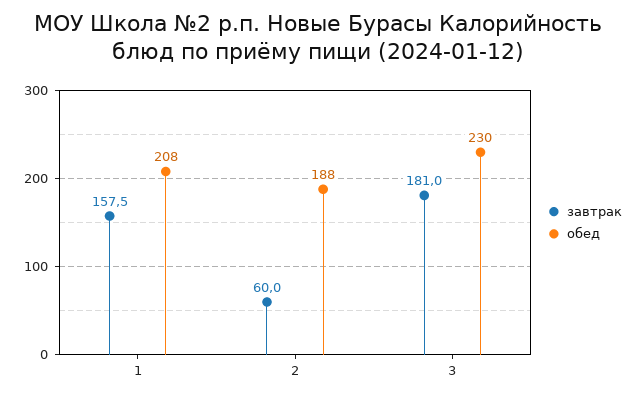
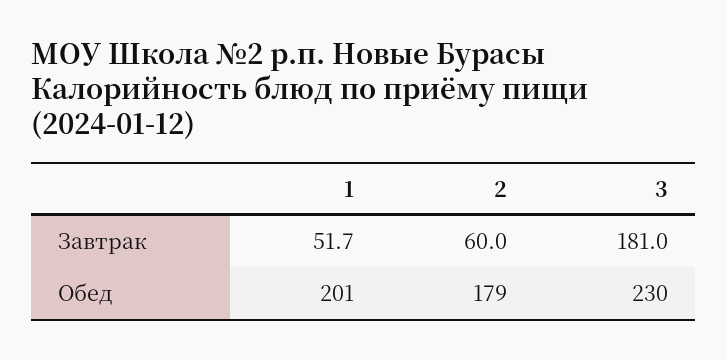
завтрак, 1: 157.5 -> 51.7
обед, 1: 208 -> 201
обед, 2: 188 -> 179

